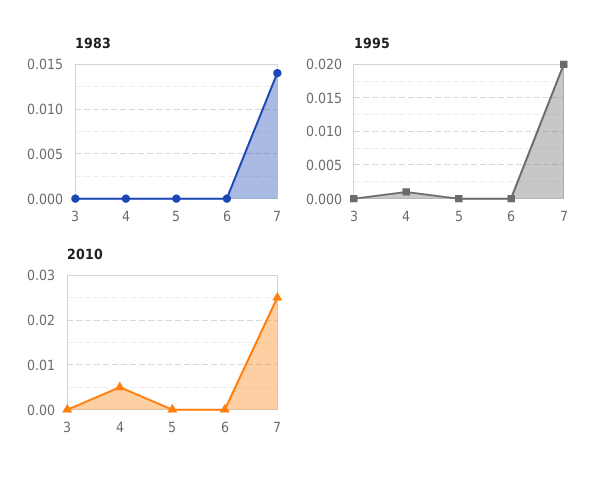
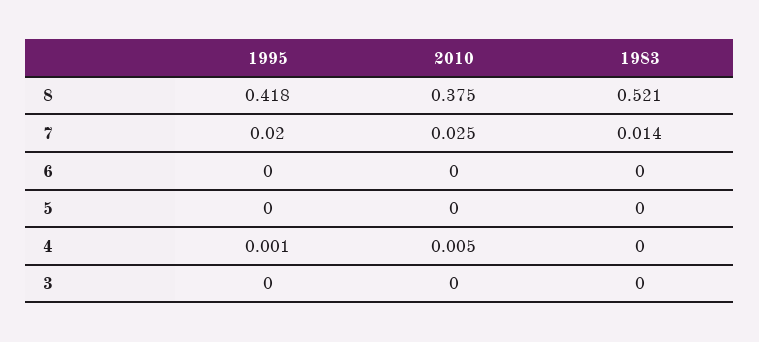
1995, 8: none -> 0.418
2010, 8: none -> 0.375
1983, 8: none -> 0.521

